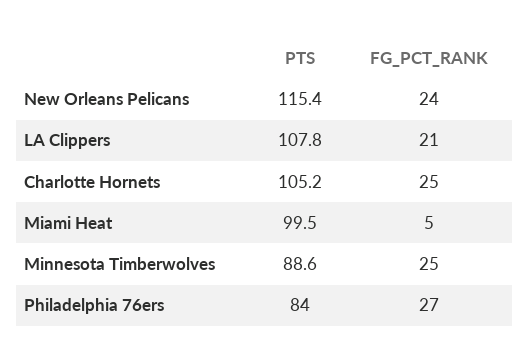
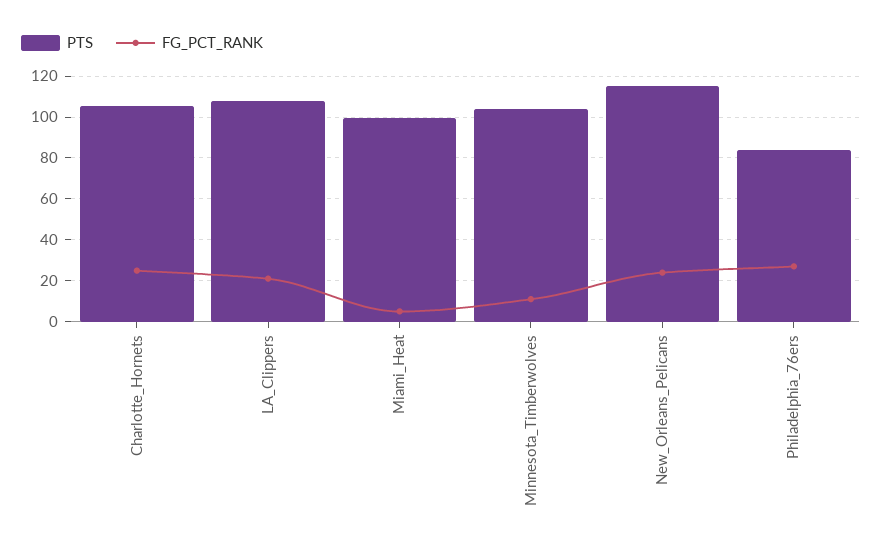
PTS, Minnesota Timberwolves: 88.6 -> 105
FG_PCT_RANK, Minnesota Timberwolves: 25 -> 10

